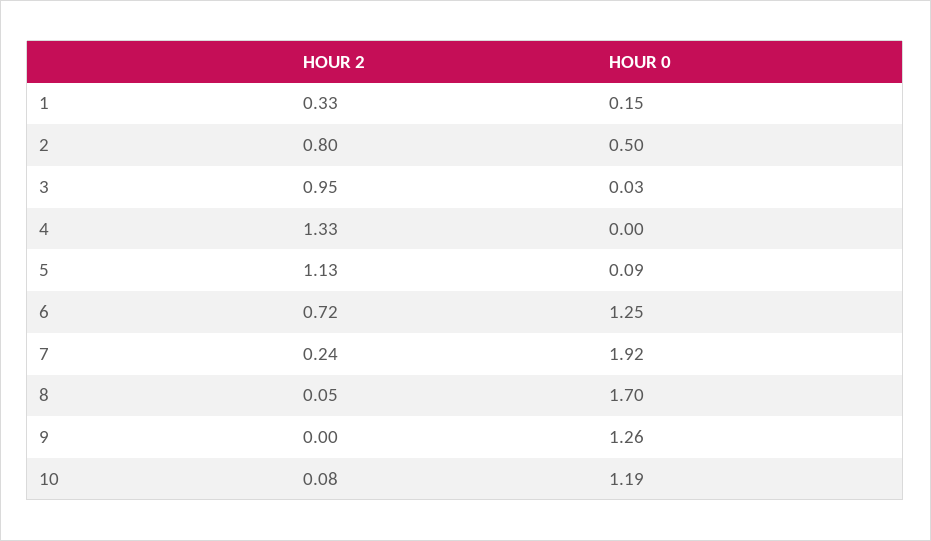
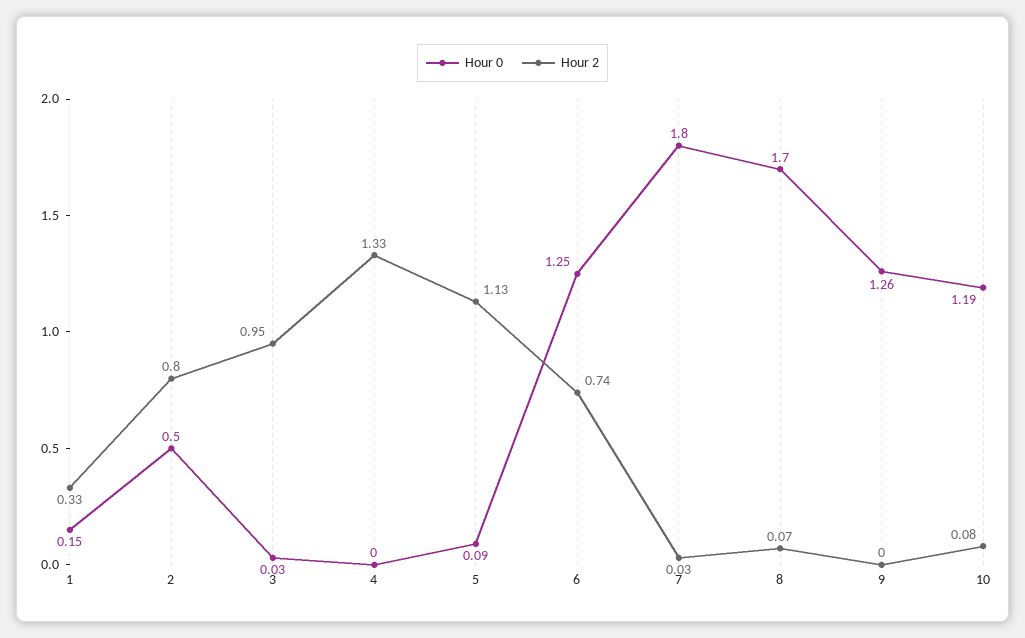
HOUR 2, 6: 0.72 -> 0.74
HOUR 2, 7: 0.24 -> 0.03
HOUR 0, 7: 1.92 -> 1.8
HOUR 2, 8: 0.05 -> 0.07

